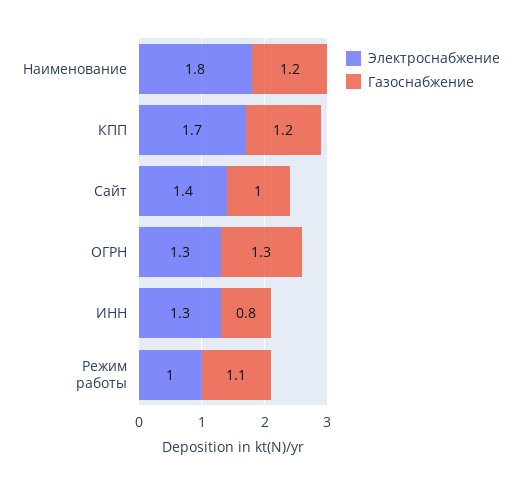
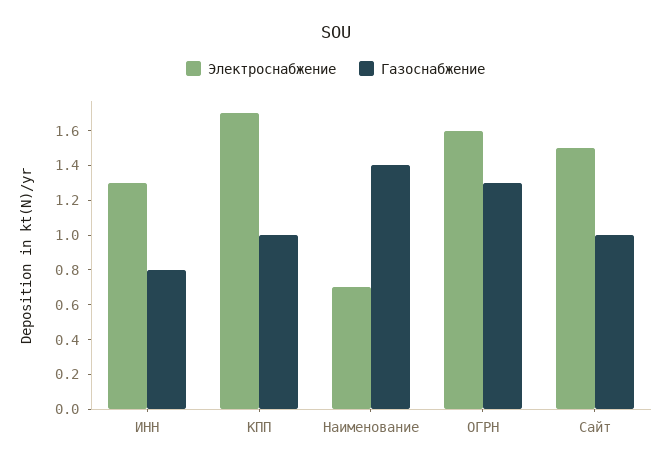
Электроснабжение, Наименование: 1.8 -> 0.7
Газоснабжение, Наименование: 1.2 -> 1.4
Газоснабжение, КПП: 1.2 -> 1
Электроснабжение, Сайт: 1.4 -> 1.5
Электроснабжение, ОГРН: 1.3 -> 1.6
Электроснабжение, Режим работы: 1 -> none
Газоснабжение, Режим работы: 1.1 -> none

